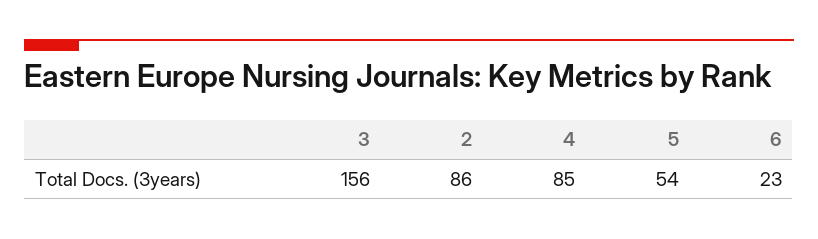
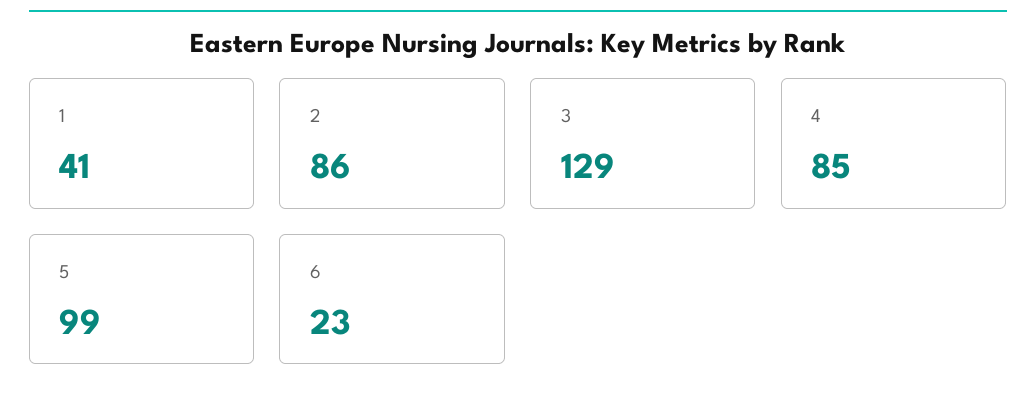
3: 156 -> 129
5: 54 -> 99
1: none -> 41

